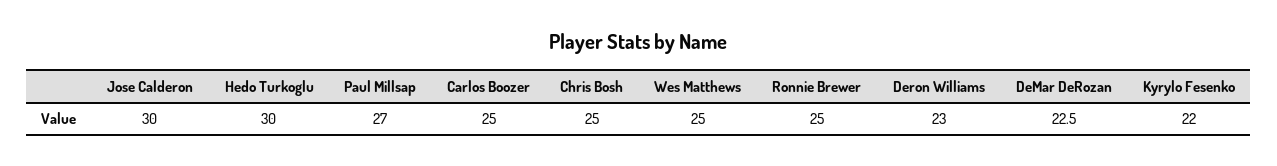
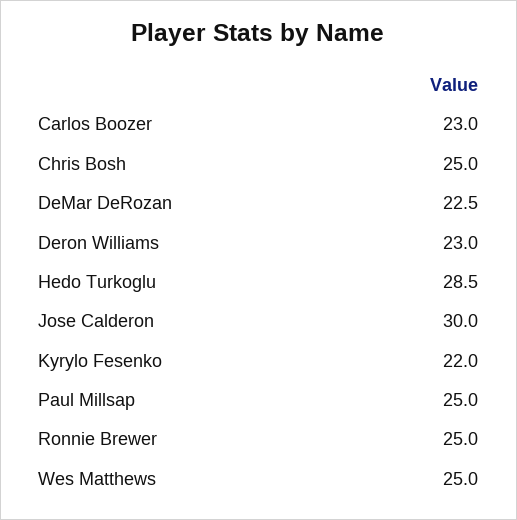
Hedo Turkoglu: 30 -> 28.5
Paul Millsap: 27 -> 25
Carlos Boozer: 25 -> 23

